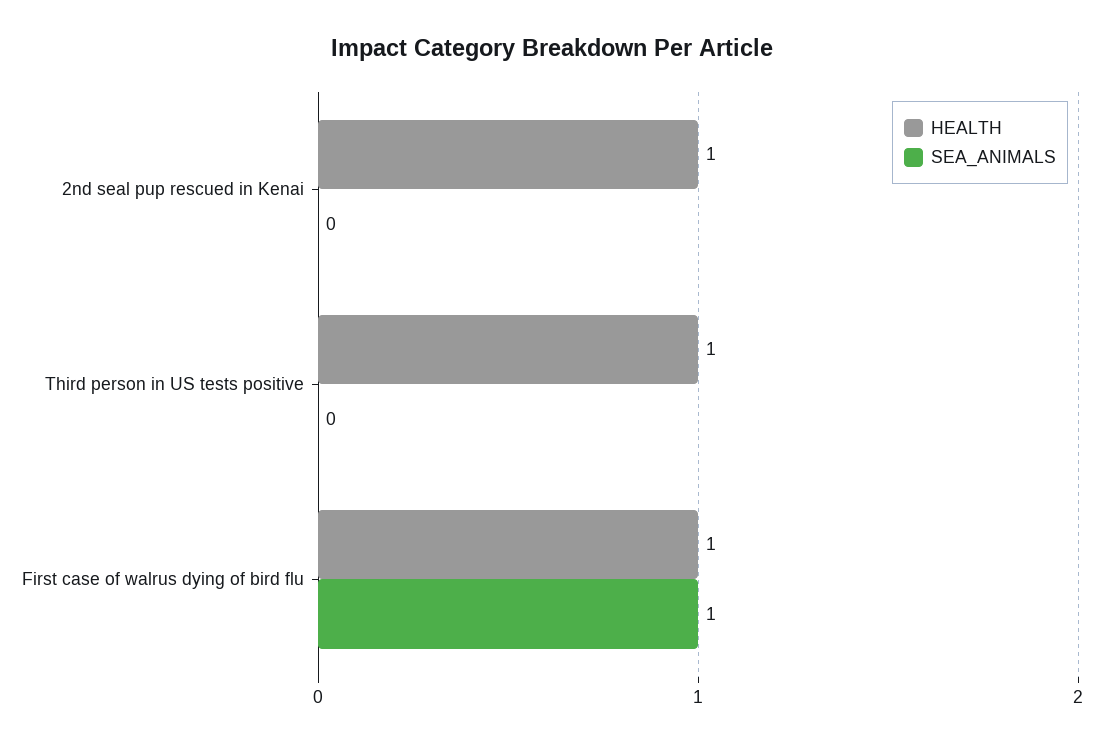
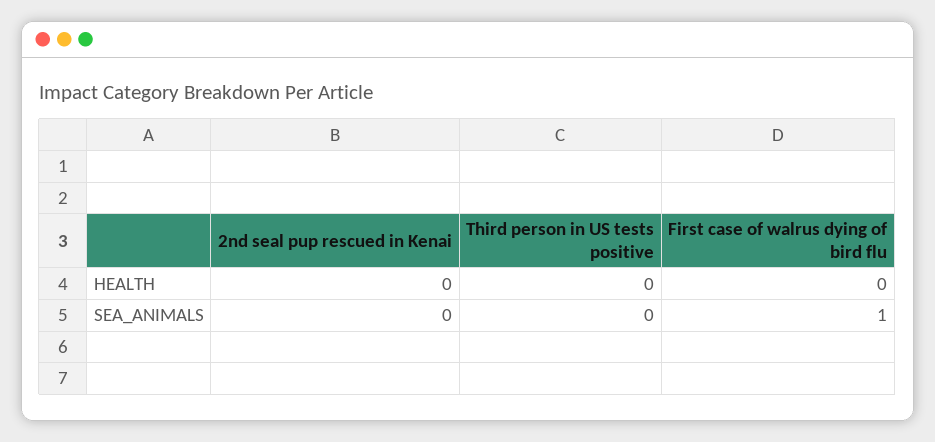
HEALTH, 2nd seal pup rescued in Kenai: 1 -> 0
HEALTH, Third person in US tests positive: 1 -> 0
HEALTH, First case of walrus dying of bird flu: 1 -> 0

